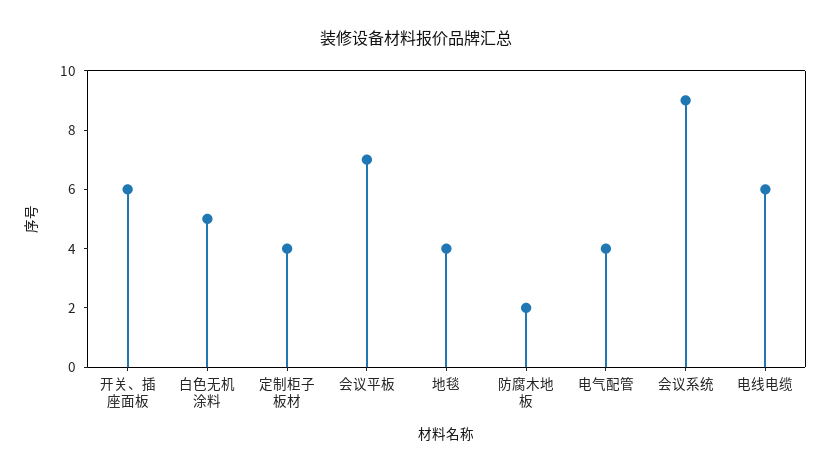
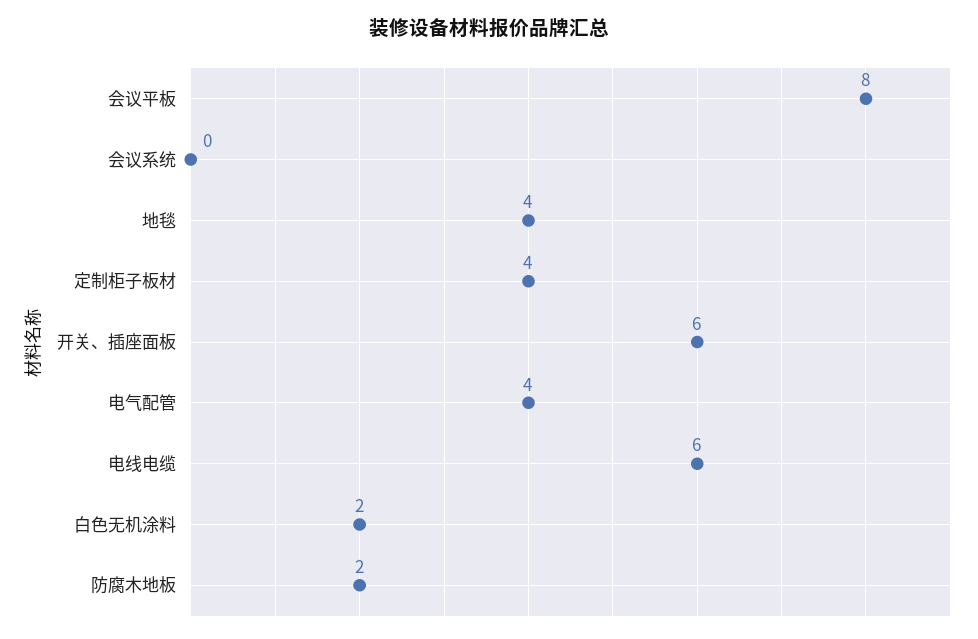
白色无机涂料: 5 -> 2
会议平板: 7 -> 8
会议系统: 9 -> 0

